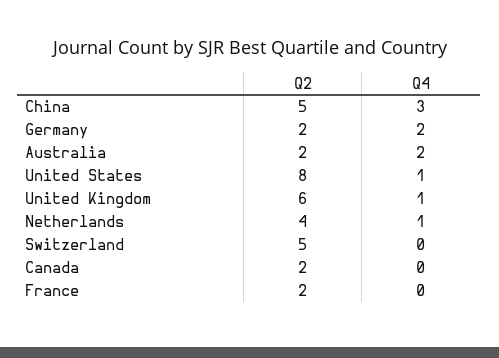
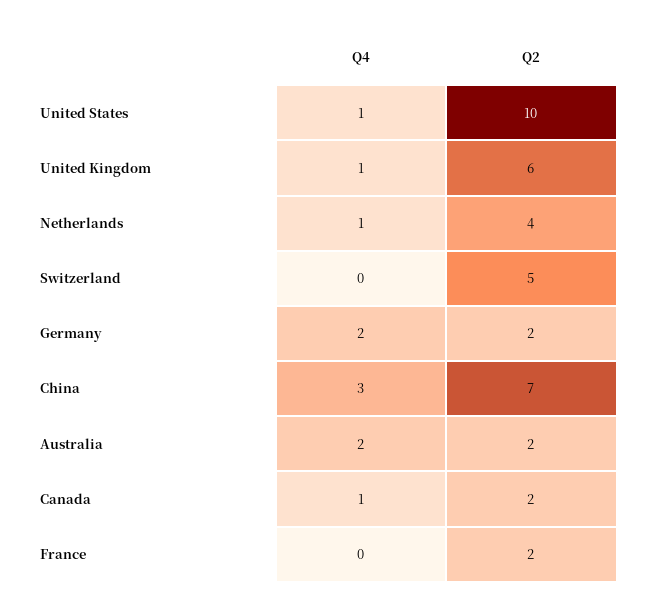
Q2, China: 5 -> 7
Q2, United States: 8 -> 10
Q4, Canada: 0 -> 1

